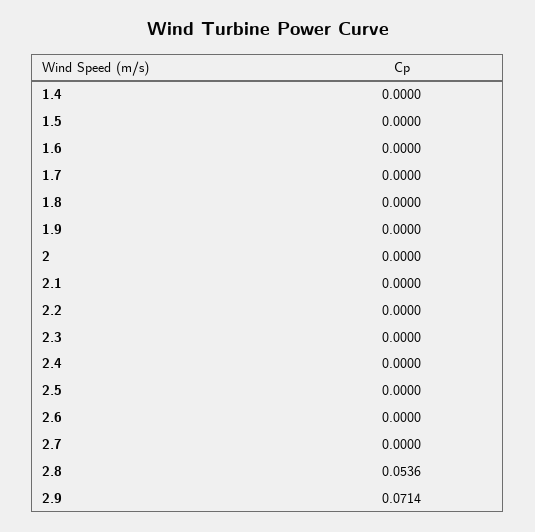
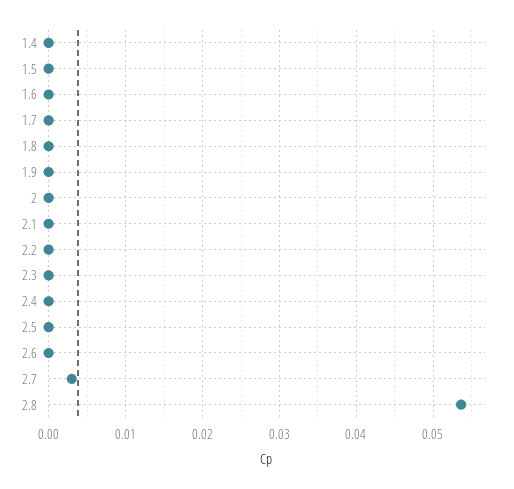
2.7: 0 -> 0.003
2.9: 0.0714 -> none

